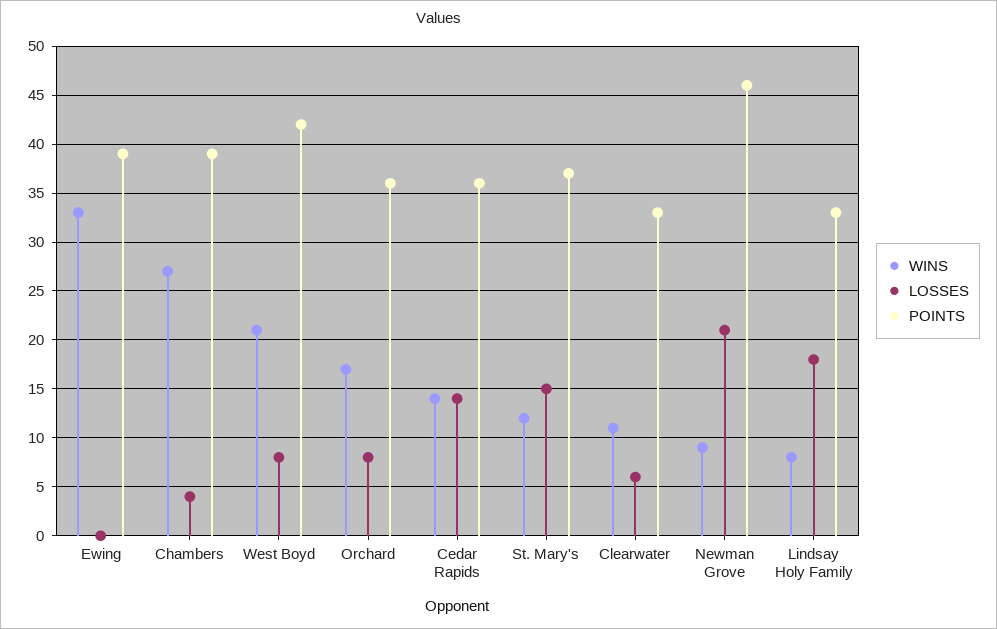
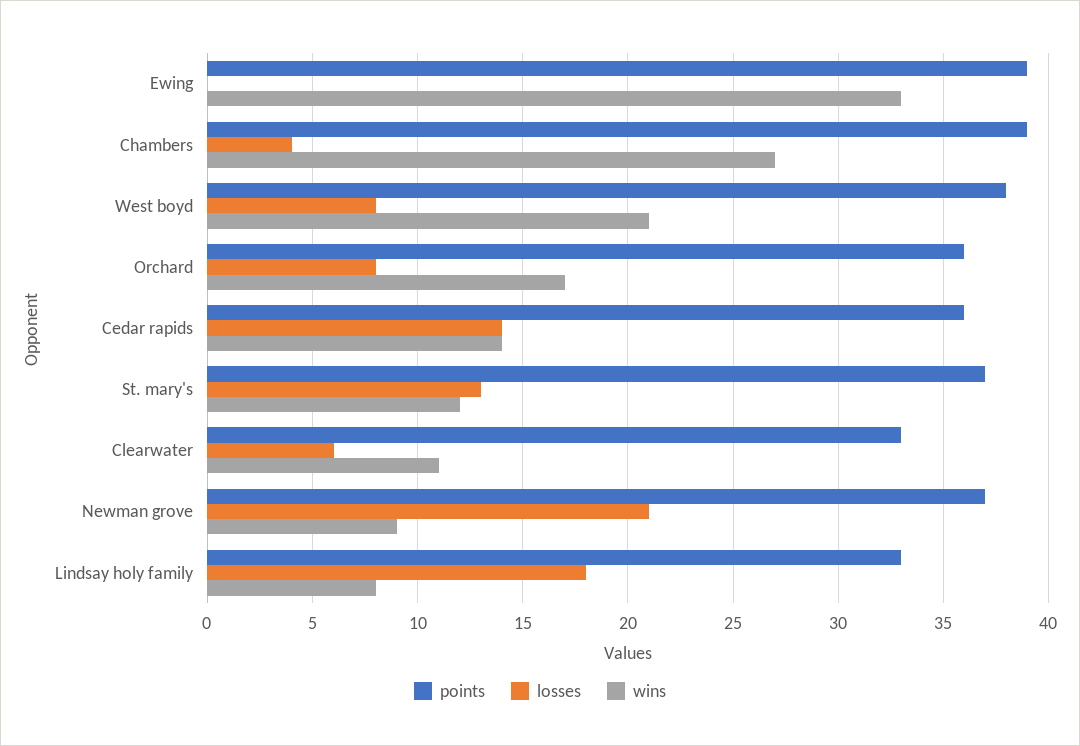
POINTS, West Boyd: 42 -> 38
LOSSES, St. Mary's: 15 -> 13
POINTS, Newman Grove: 46 -> 37

